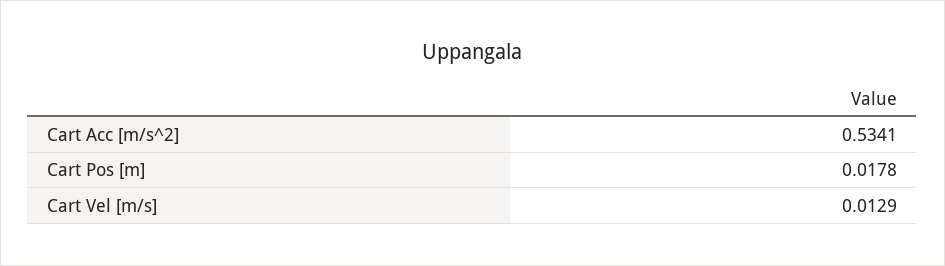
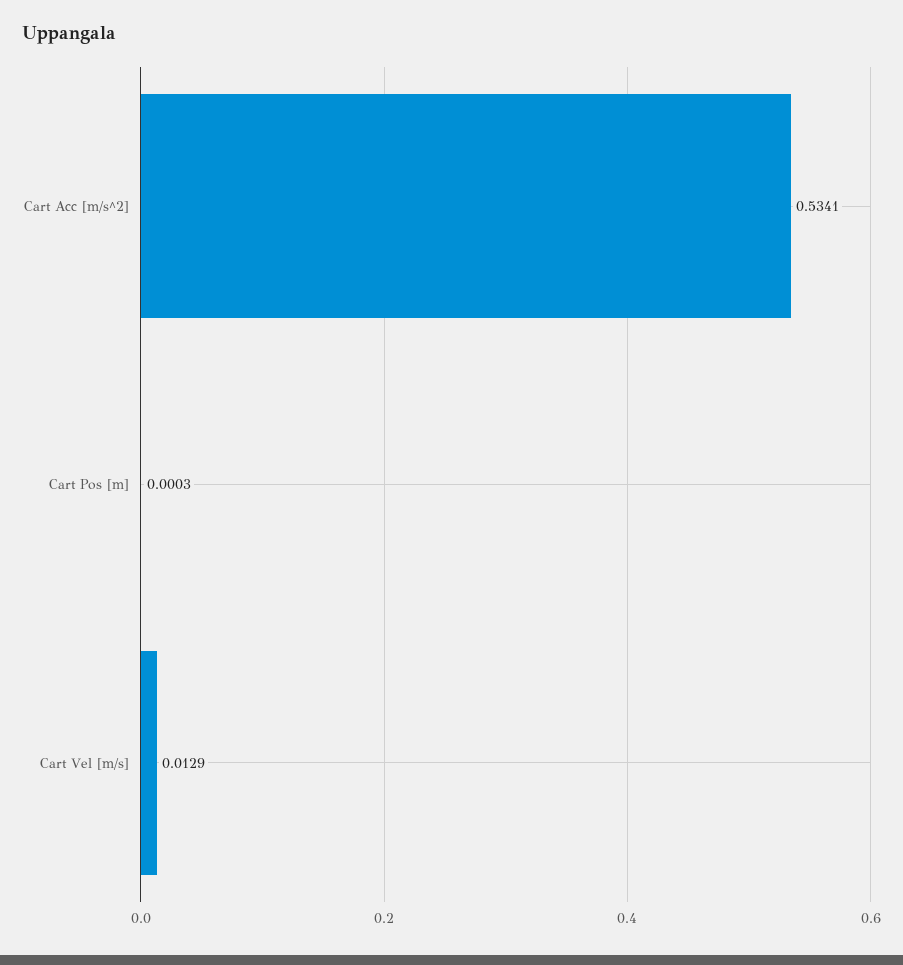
Cart Pos [m]: 0.0178 -> 0.0003

